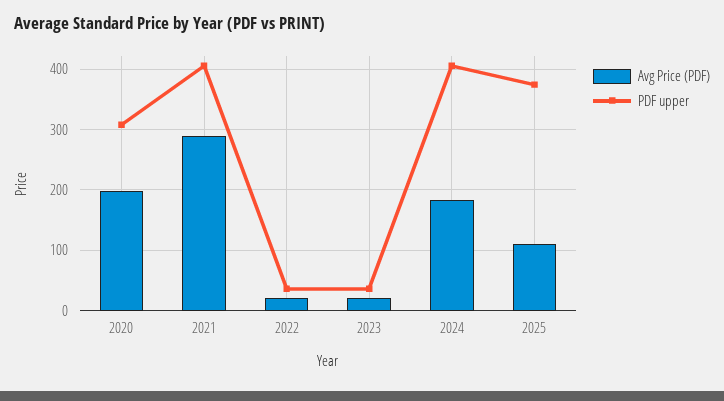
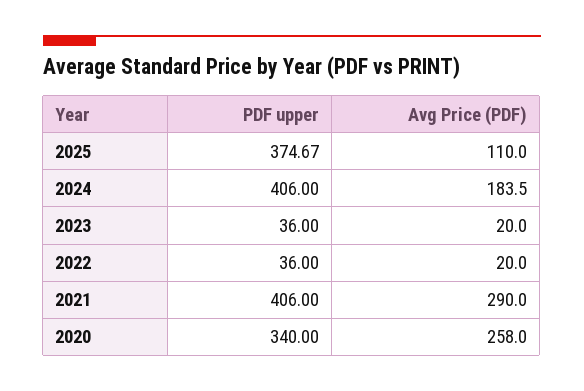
Avg Price (PDF), 2020: 200 -> 258
PDF upper, 2020: 310 -> 340

